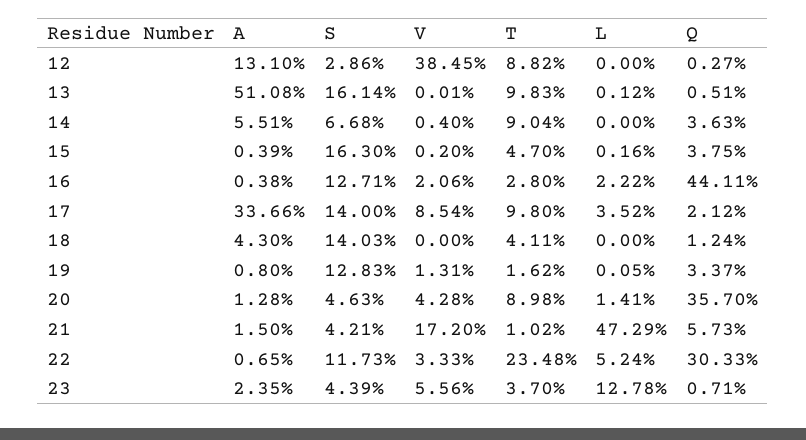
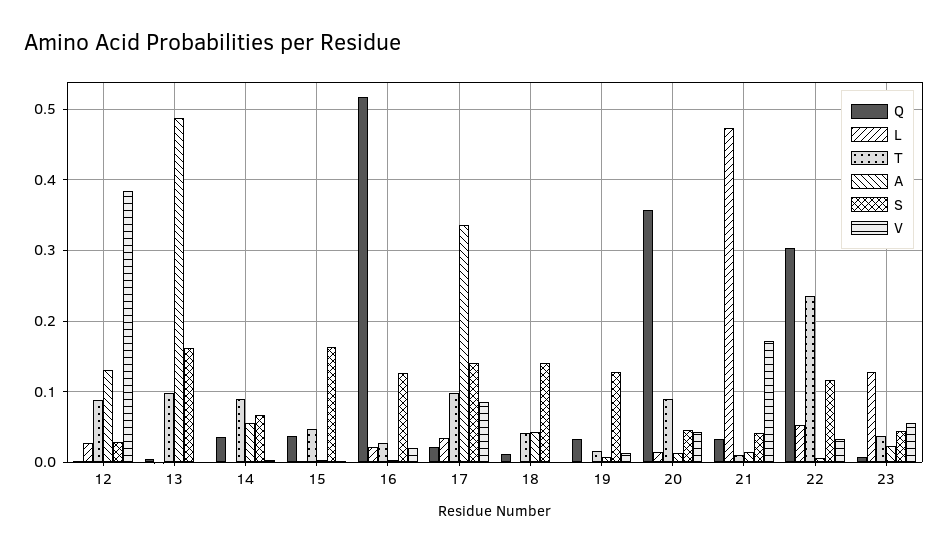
L, 12: 0 -> 0.03
A, 13: 0.5108 -> 0.49
Q, 16: 0.4411 -> 0.52
Q, 21: 0.0573 -> 0.03

